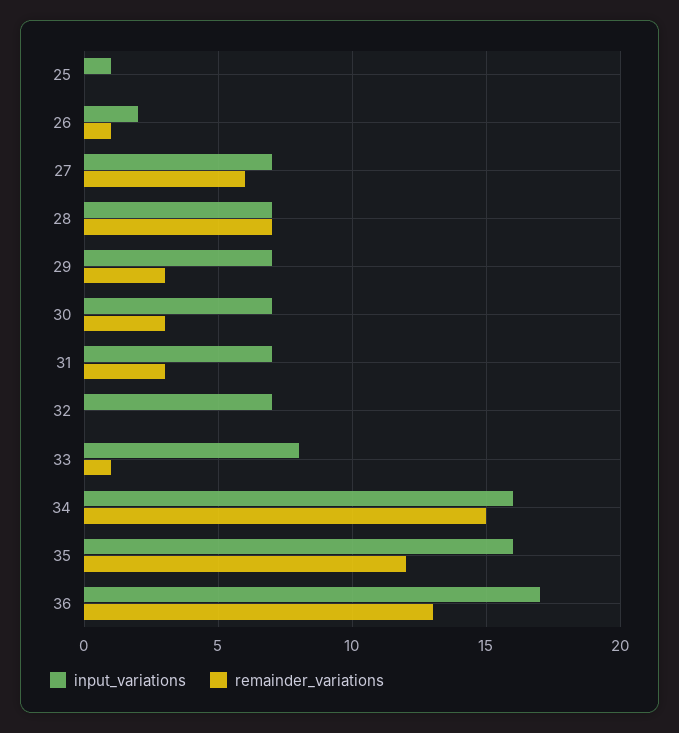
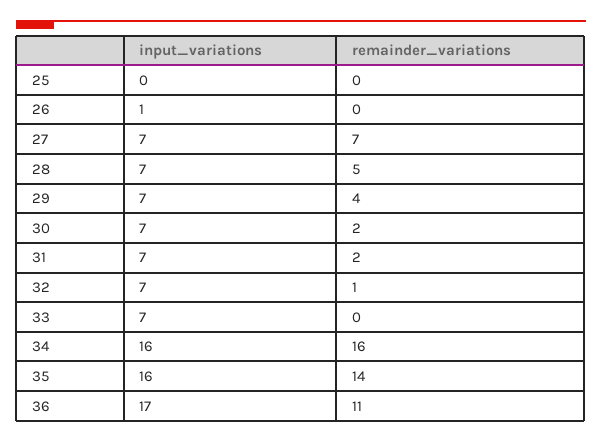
input_variations, 25: 1 -> 0
input_variations, 26: 2 -> 1
remainder_variations, 26: 1 -> 0
remainder_variations, 27: 6 -> 7
remainder_variations, 28: 7 -> 5
remainder_variations, 29: 3 -> 4
remainder_variations, 30: 3 -> 2
remainder_variations, 31: 3 -> 2
remainder_variations, 32: 0 -> 1
input_variations, 33: 8 -> 7
remainder_variations, 33: 1 -> 0
remainder_variations, 34: 15 -> 16
remainder_variations, 35: 12 -> 14
remainder_variations, 36: 13 -> 11

